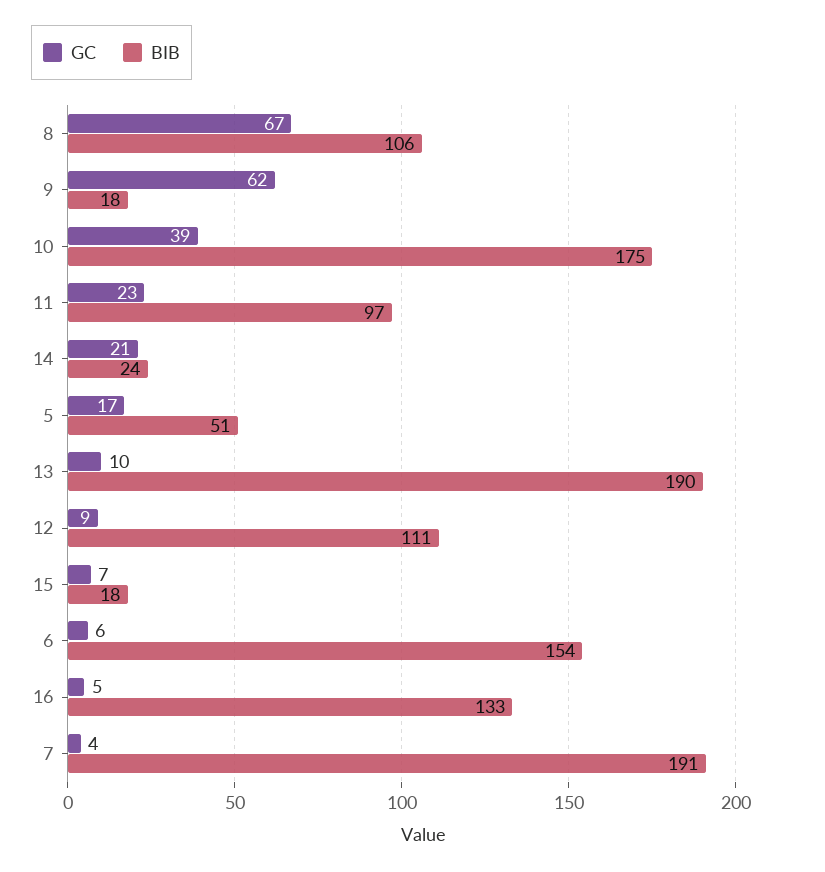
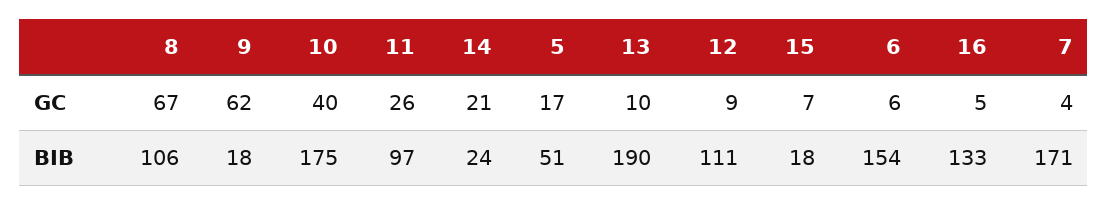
GC, 10: 39 -> 40
GC, 11: 23 -> 26
BIB, 7: 191 -> 171

